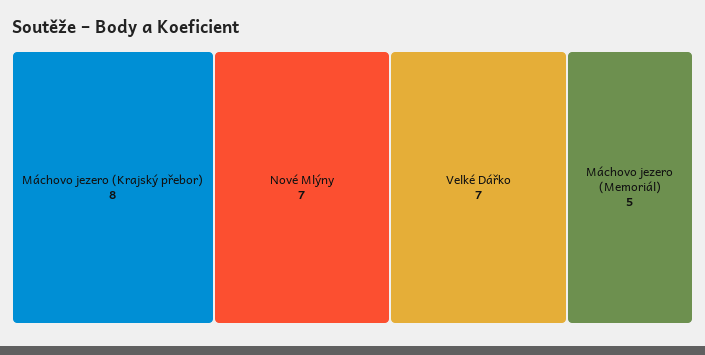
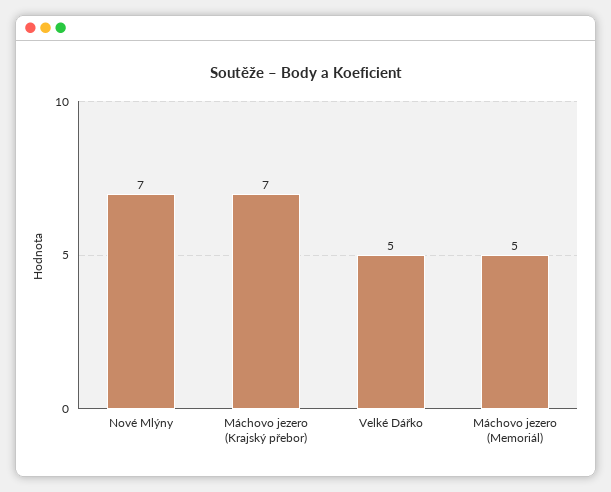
Máchovo jezero (Krajský přebor): 8 -> 7
Velké Dářko: 7 -> 5

